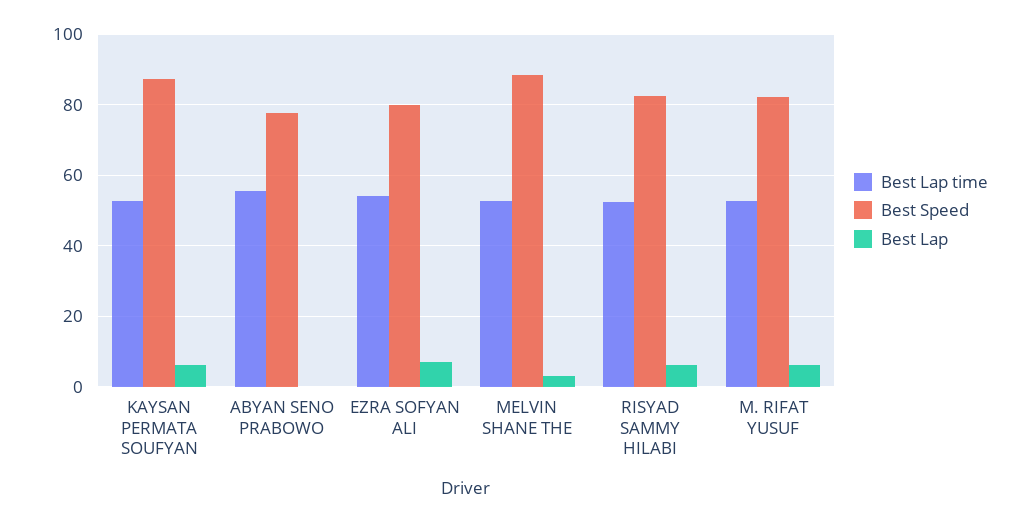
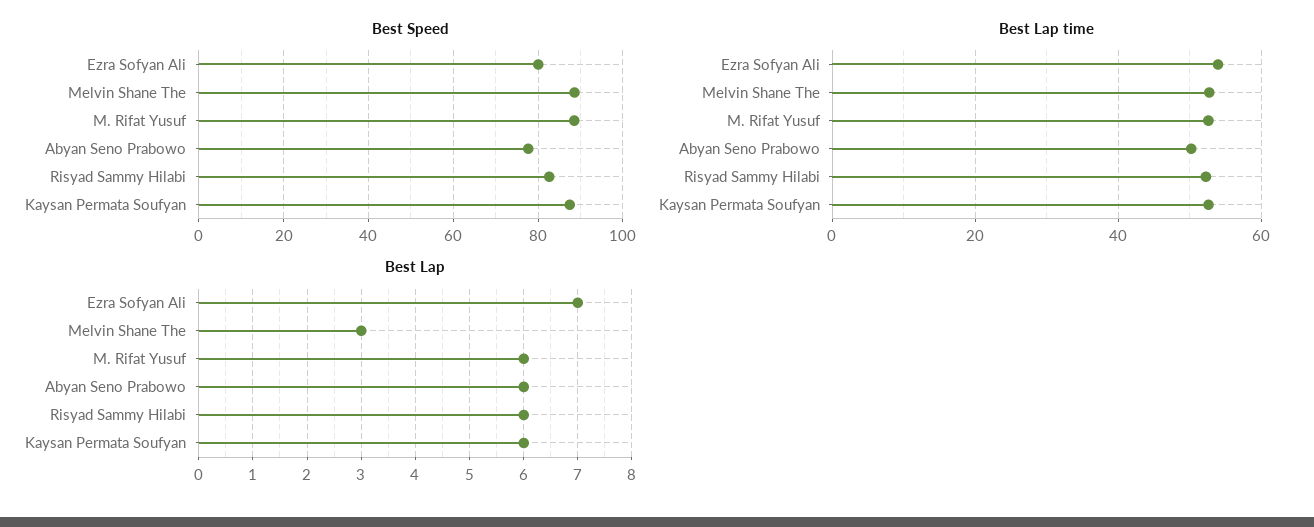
Best Lap time, ABYAN SENO PRABOWO: 56 -> 50
Best Lap, ABYAN SENO PRABOWO: 0 -> 6
Best Speed, M. RIFAT YUSUF: 82 -> 88

